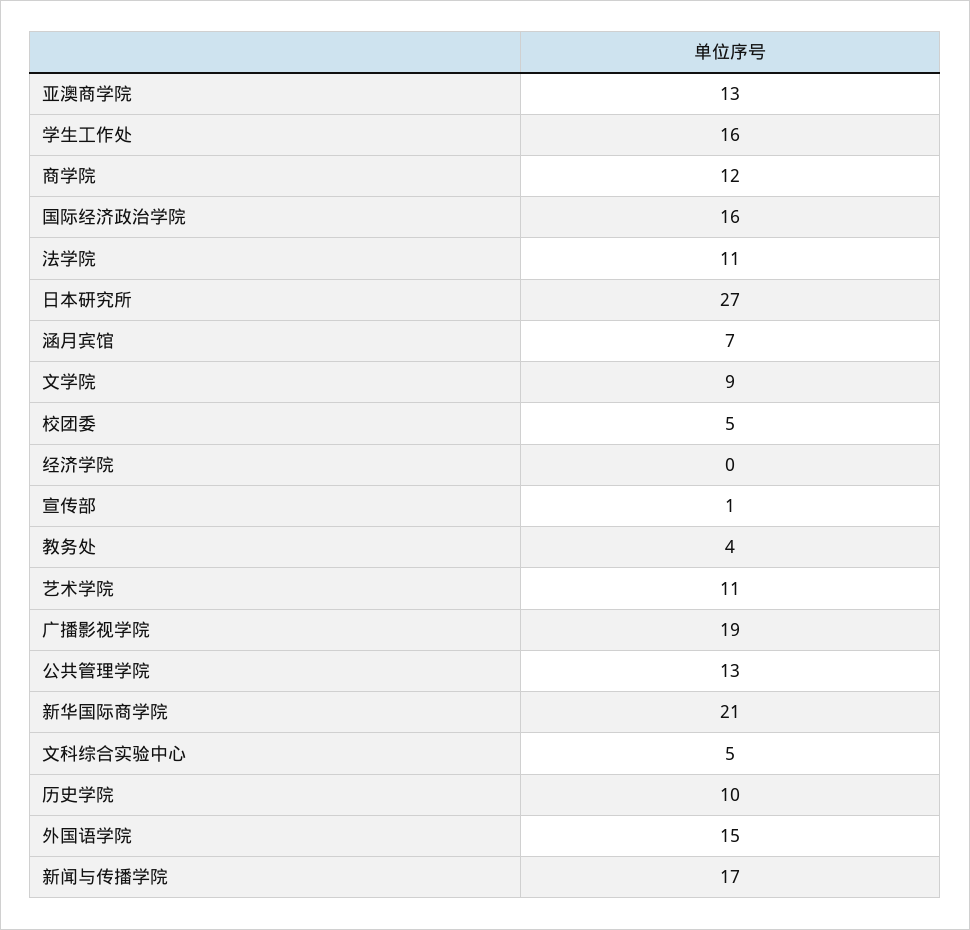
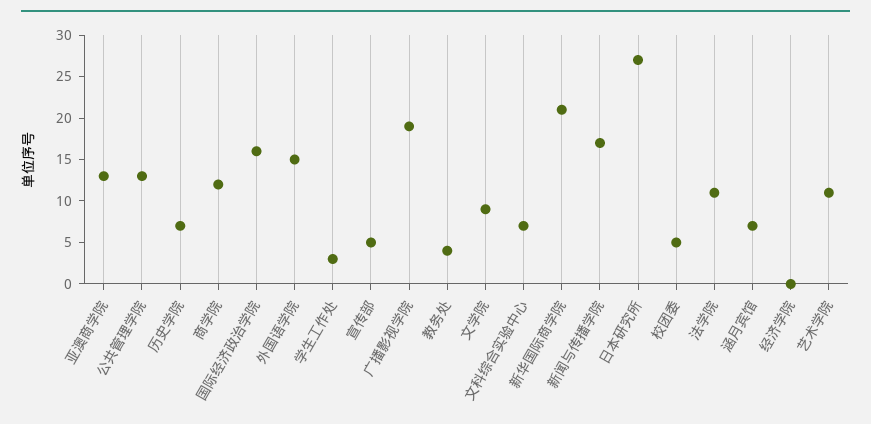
学生工作处: 16 -> 3
宣传部: 1 -> 5
文科综合实验中心: 5 -> 7
历史学院: 10 -> 7

